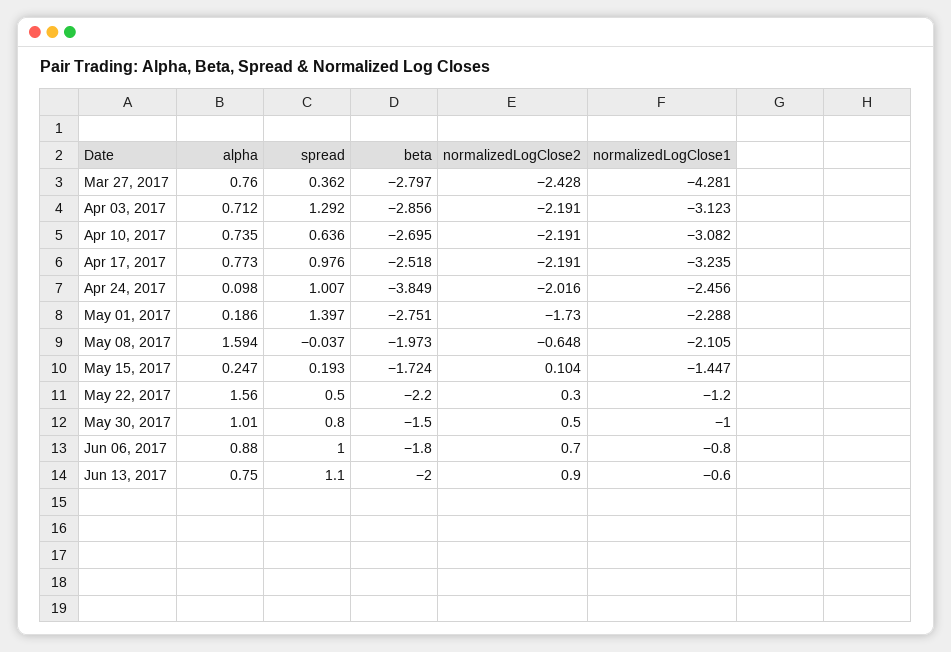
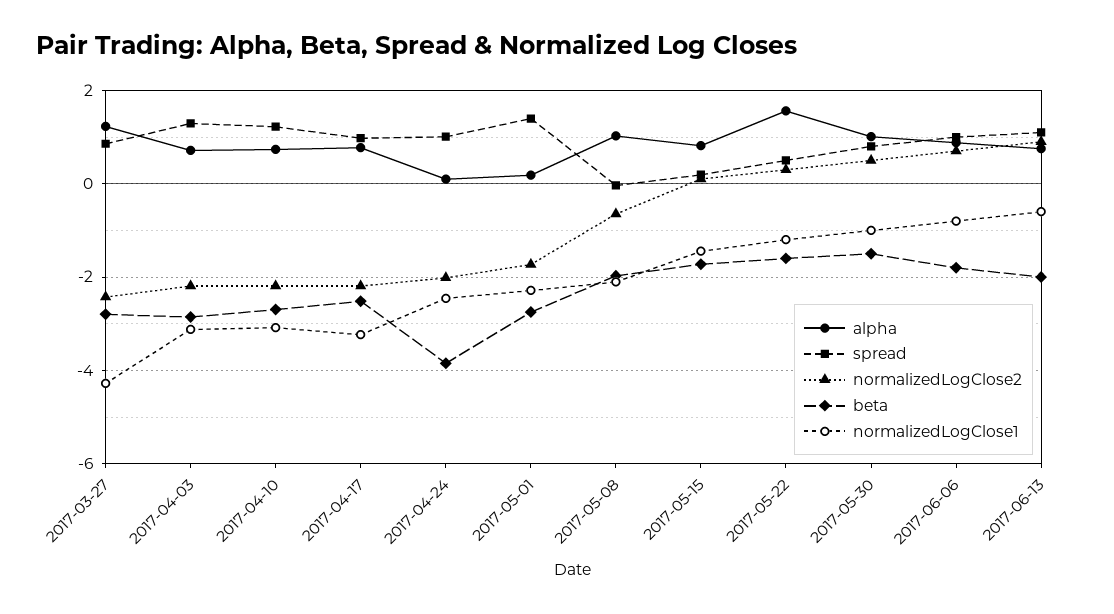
alpha, Mar 27, 2017: 0.76 -> 1.2
spread, Mar 27, 2017: 0.362 -> 0.8
spread, Apr 10, 2017: 0.636 -> 1.2
alpha, May 08, 2017: 1.594 -> 1
alpha, May 15, 2017: 0.247 -> 0.8
beta, May 22, 2017: -2.2 -> -1.6

